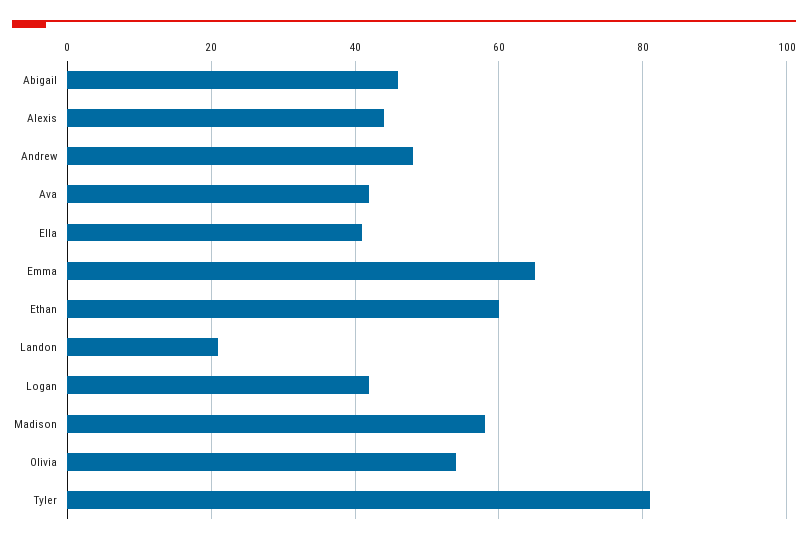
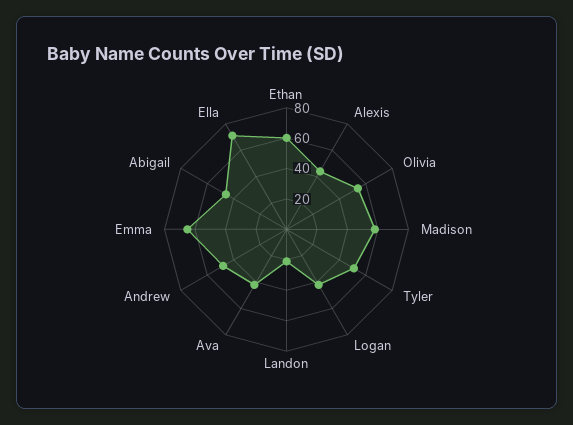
Ella: 40 -> 70
Tyler: 80 -> 50

